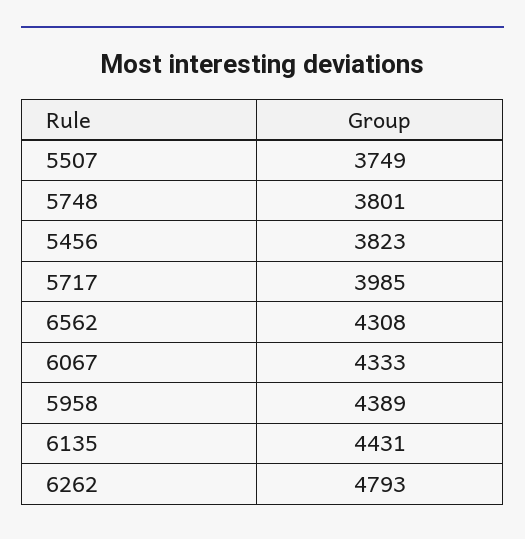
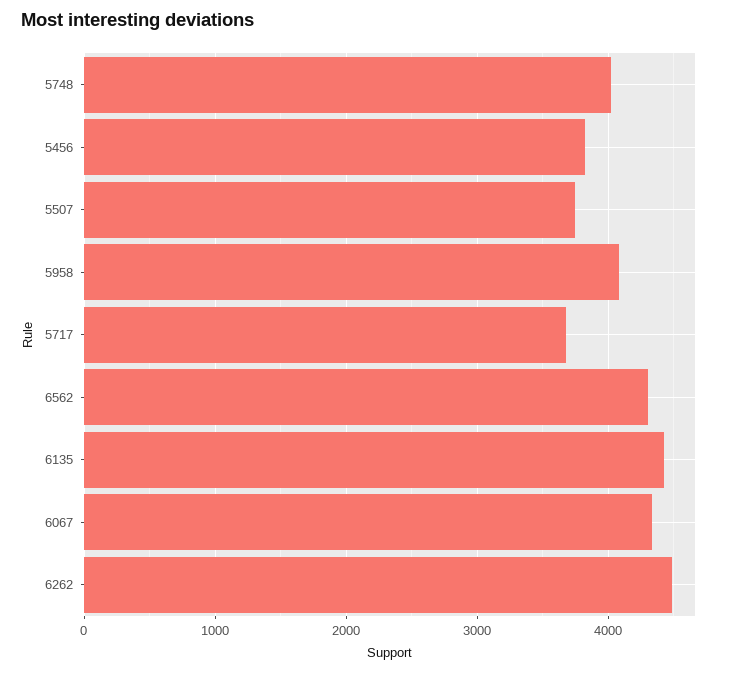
5748: 3801 -> 4000
5717: 3985 -> 3700
5958: 4389 -> 4100
6262: 4793 -> 4500

